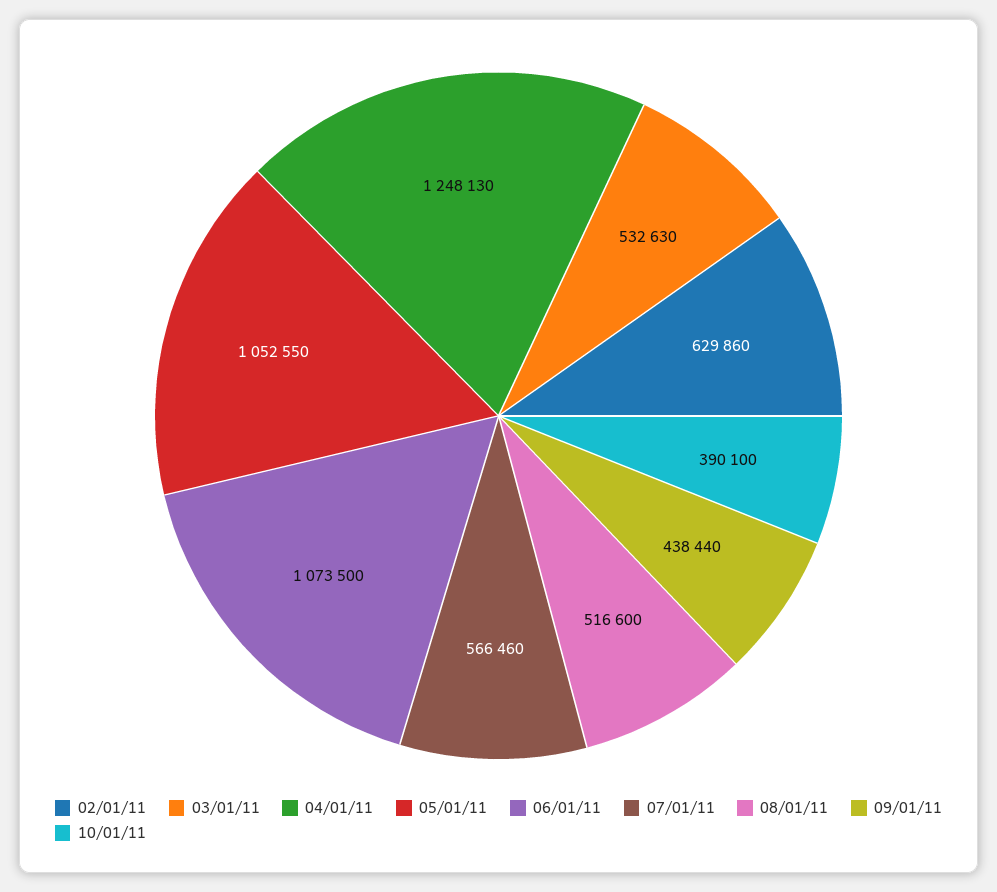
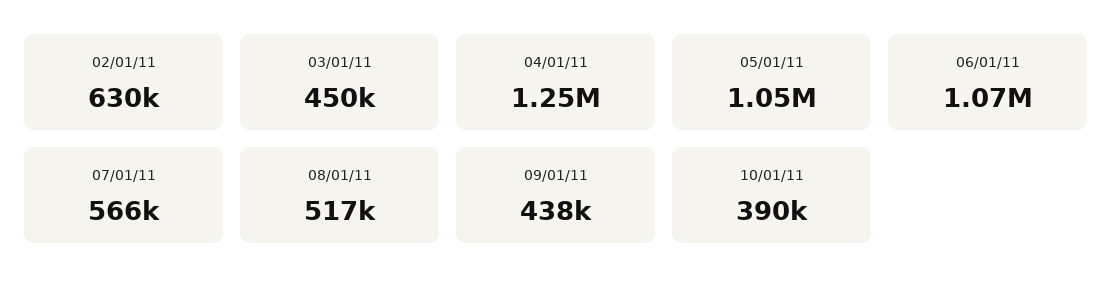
03/01/11: 532630 -> 450000

